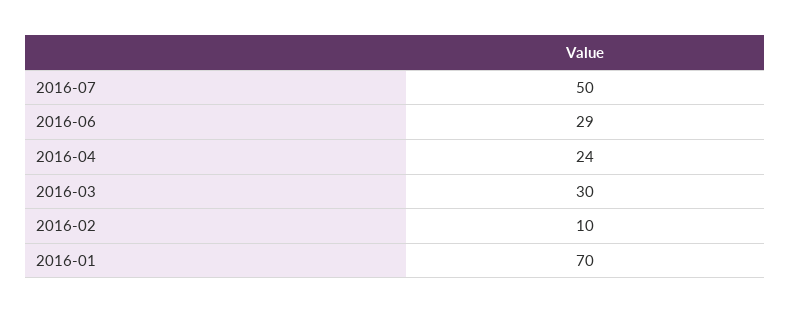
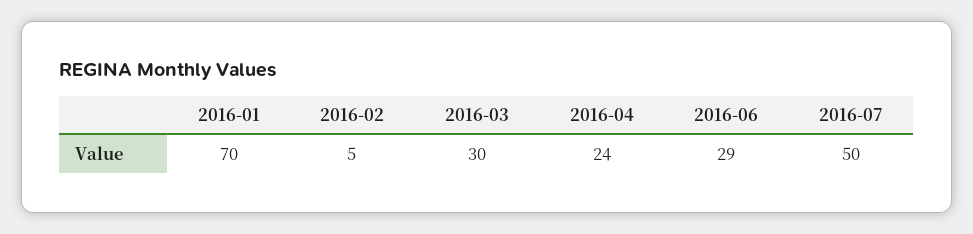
2016-02: 10 -> 5

